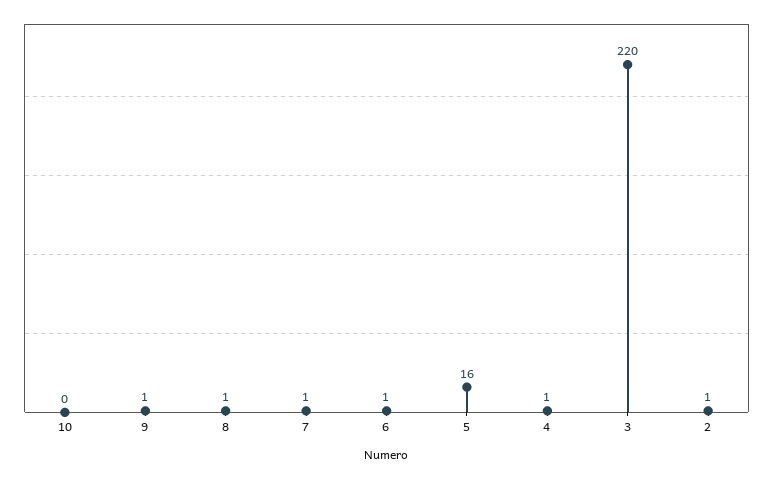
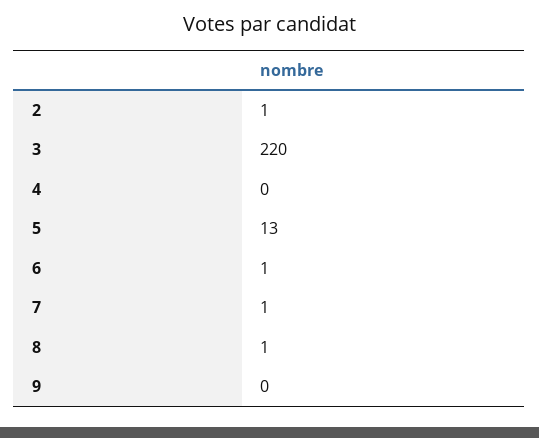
10: 0 -> none
9: 1 -> 0
5: 16 -> 13
4: 1 -> 0

